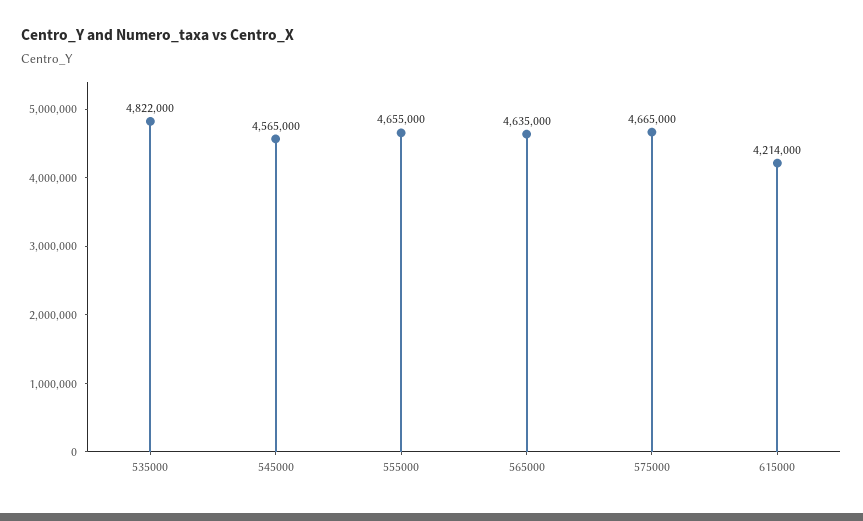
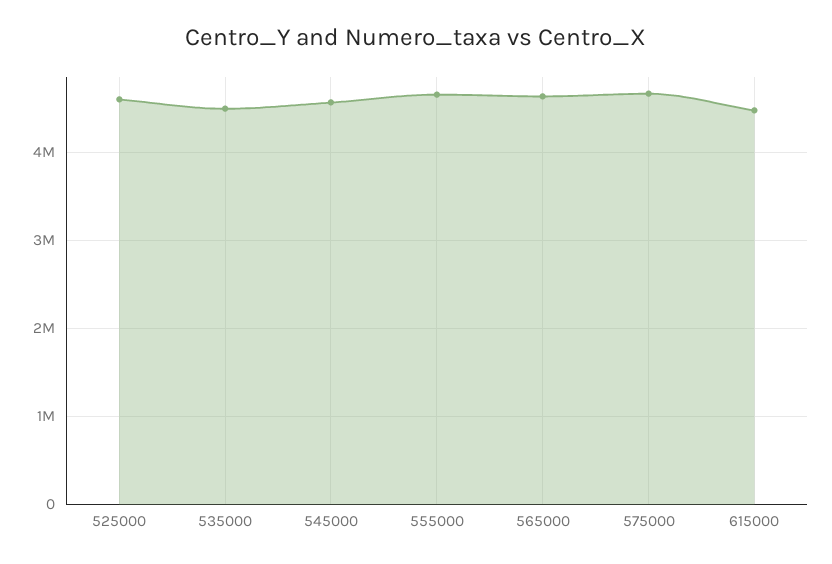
535000: 4822000 -> 4500000
615000: 4214000 -> 4500000
525000: none -> 4600000

